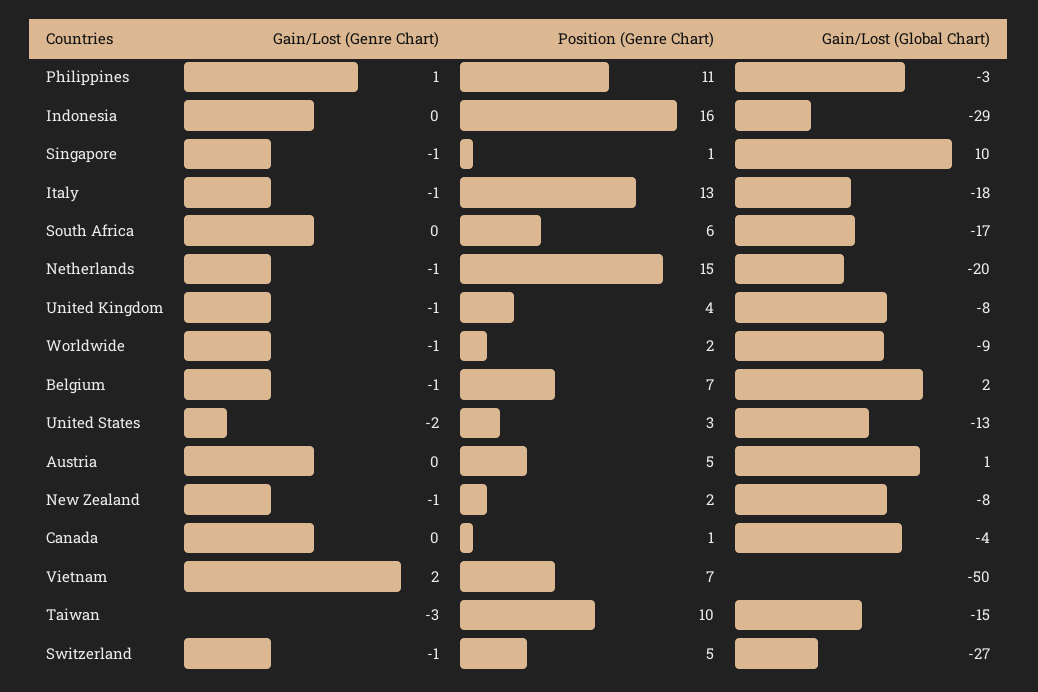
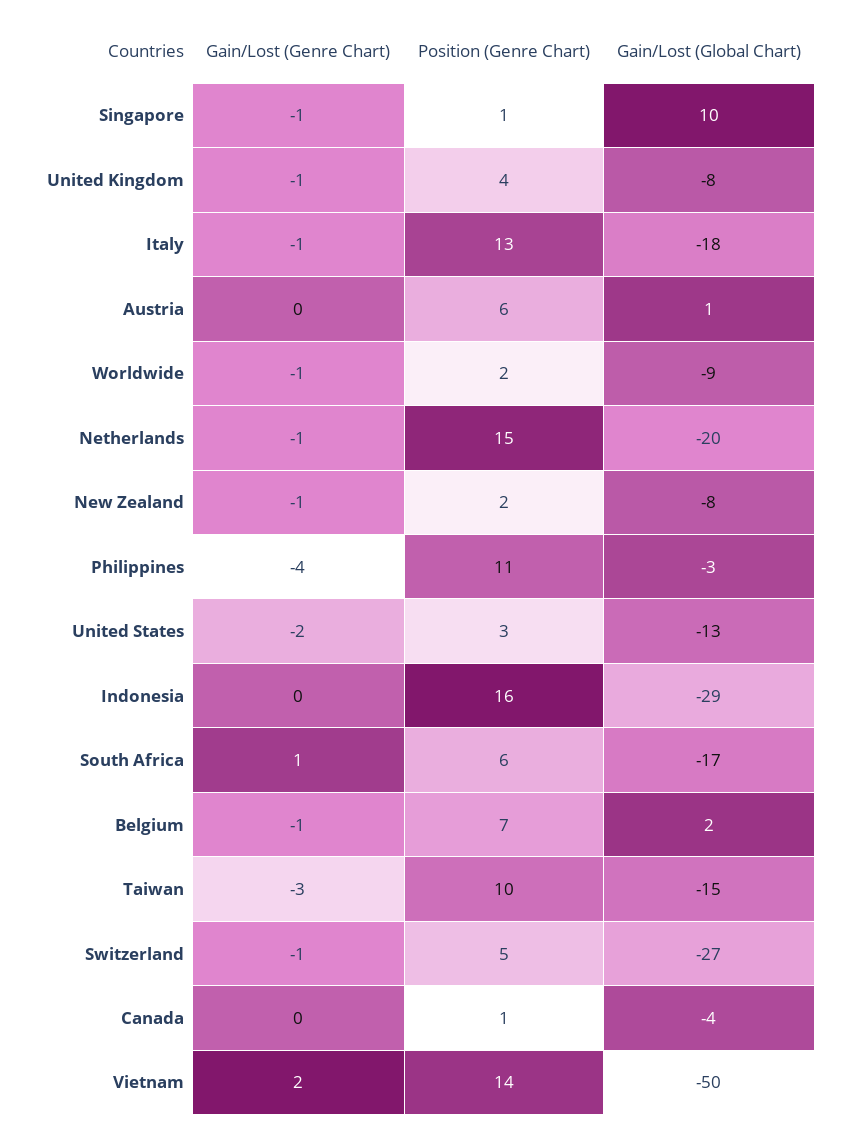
Gain/Lost (Genre Chart), Philippines: 1 -> -4
Gain/Lost (Genre Chart), South Africa: 0 -> 1
Position (Genre Chart), Austria: 5 -> 6
Position (Genre Chart), Vietnam: 7 -> 14

